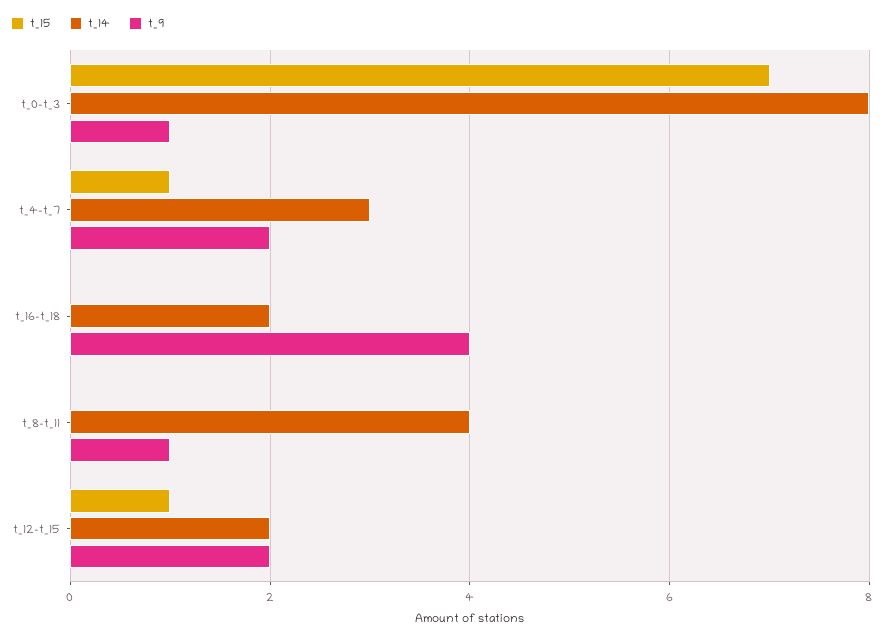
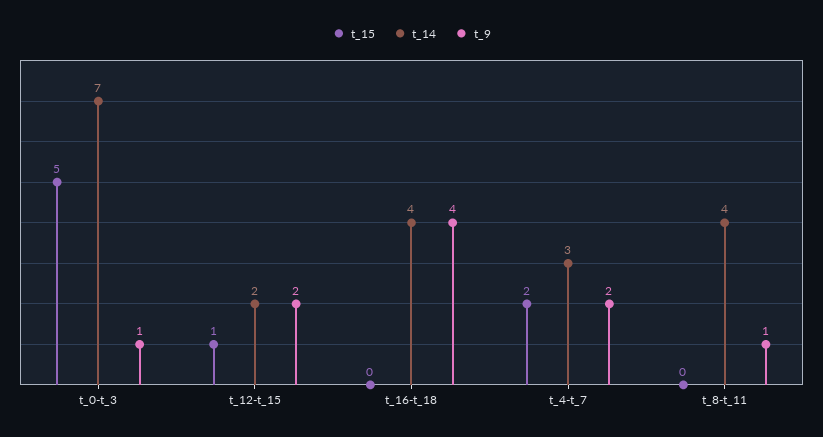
t_15, t_0-t_3: 7 -> 5
t_14, t_0-t_3: 8 -> 7
t_15, t_4-t_7: 1 -> 2
t_14, t_16-t_18: 2 -> 4

